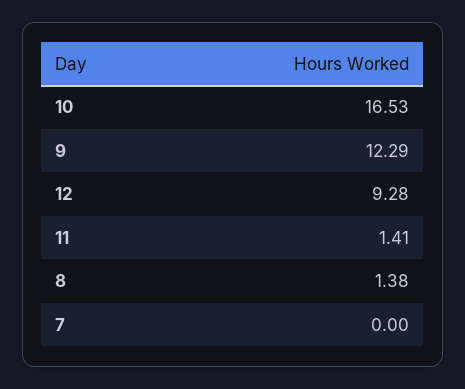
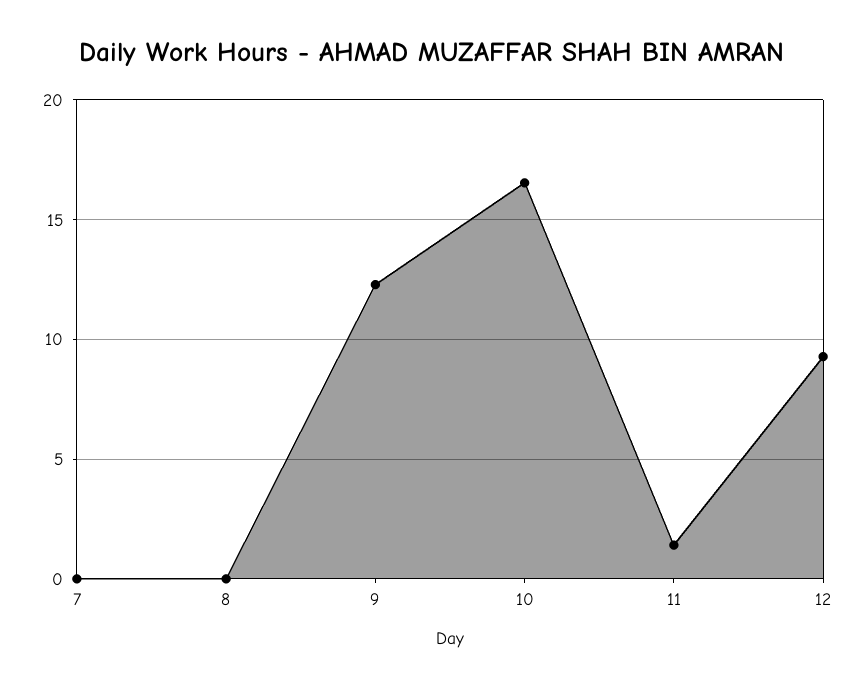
8: 1.38 -> 0

